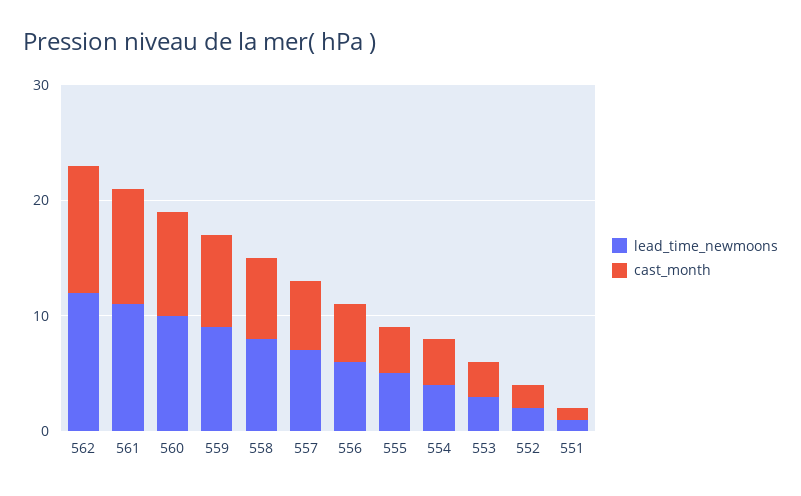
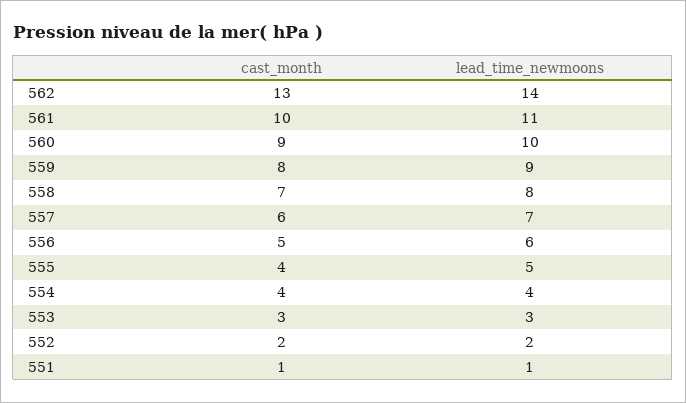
lead_time_newmoons, 562: 12 -> 14
cast_month, 562: 11 -> 13

